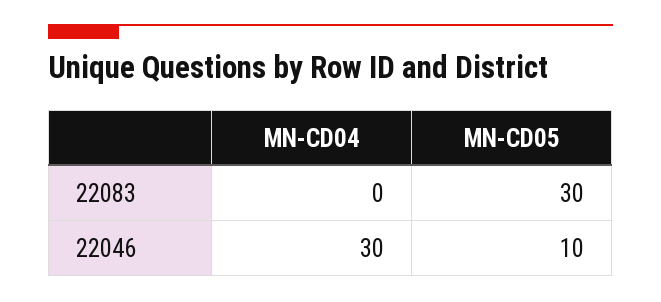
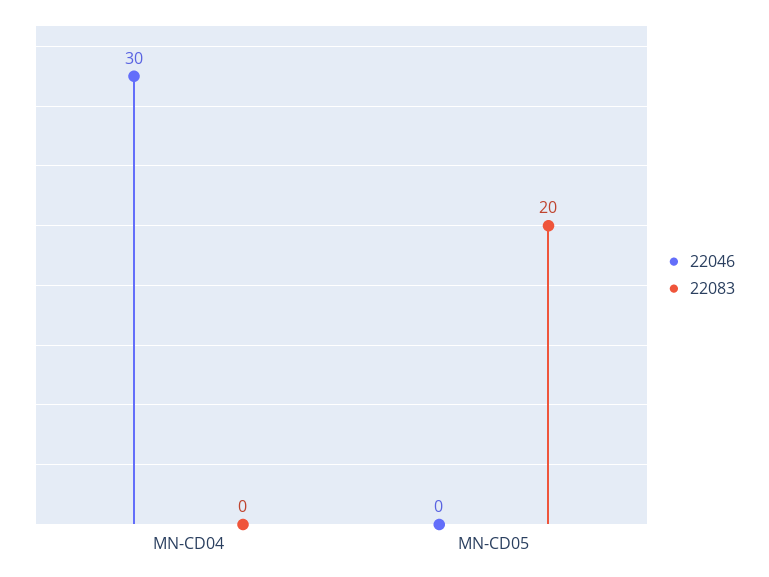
22083, MN-CD05: 30 -> 20
22046, MN-CD05: 10 -> 0

